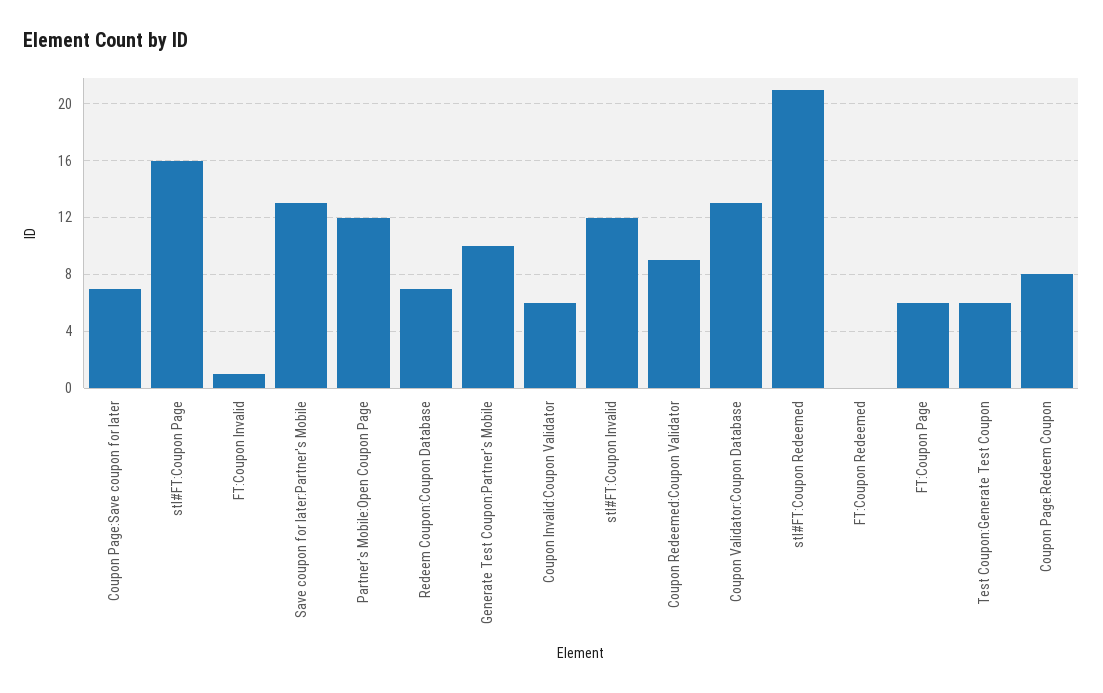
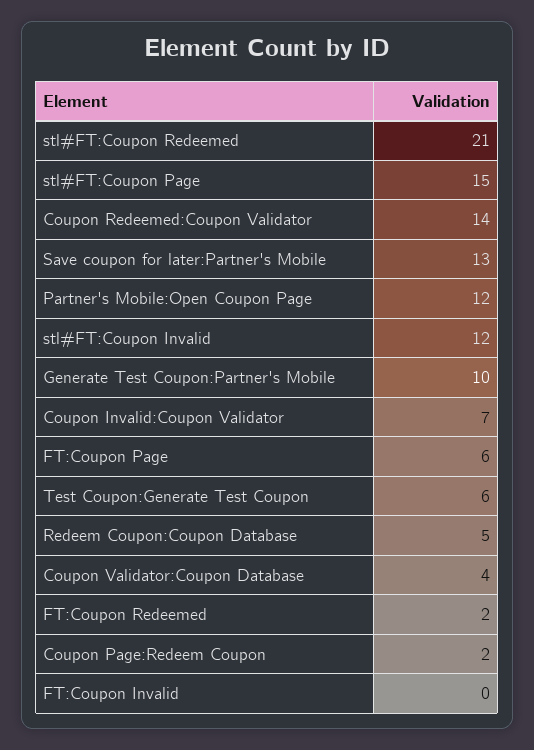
Coupon Page:Save coupon for later: 7 -> none
stl#FT:Coupon Page: 16 -> 15
FT:Coupon Invalid: 1 -> 0
Redeem Coupon:Coupon Database: 7 -> 5
Coupon Invalid:Coupon Validator: 6 -> 7
Coupon Redeemed:Coupon Validator: 9 -> 14
Coupon Validator:Coupon Database: 13 -> 4
FT:Coupon Redeemed: 0 -> 2
Coupon Page:Redeem Coupon: 8 -> 2

